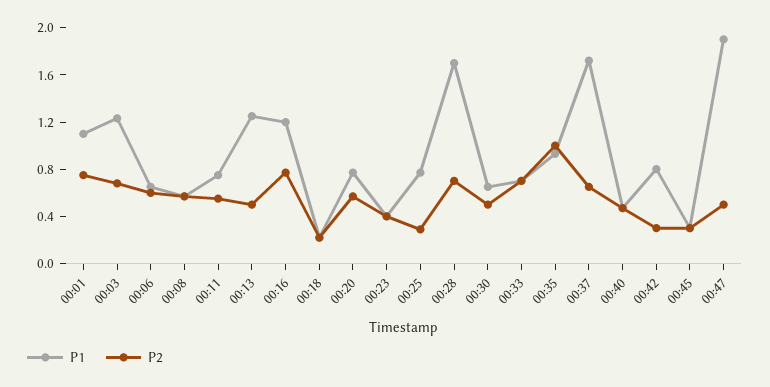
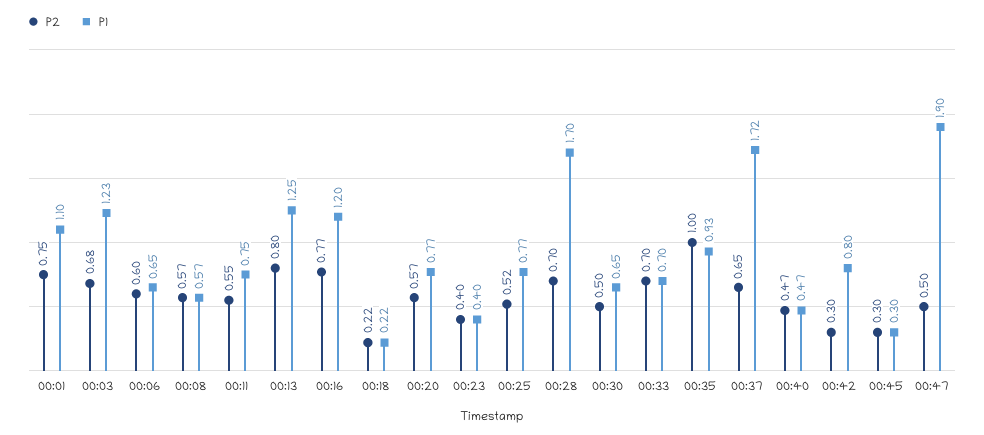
P2, 00:13: 0.5 -> 0.8
P2, 00:25: 0.3 -> 0.52

